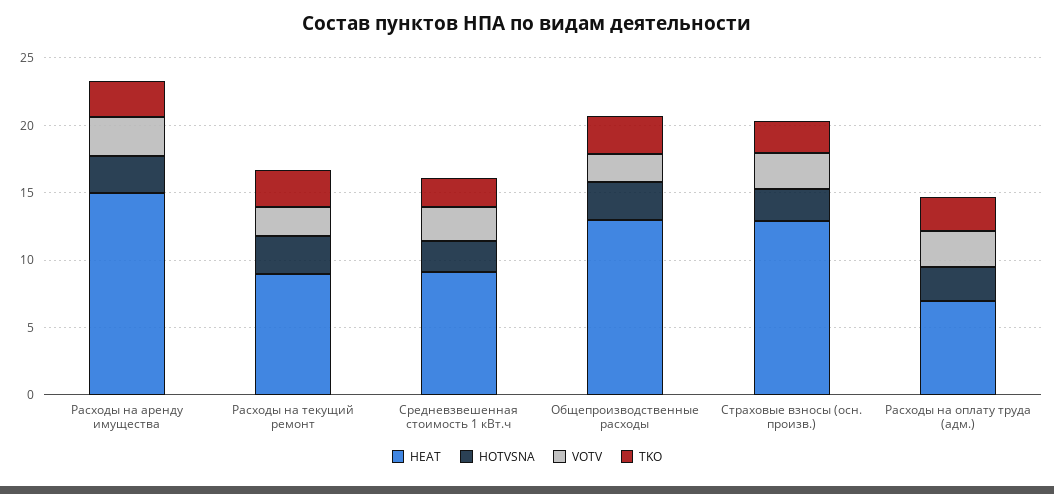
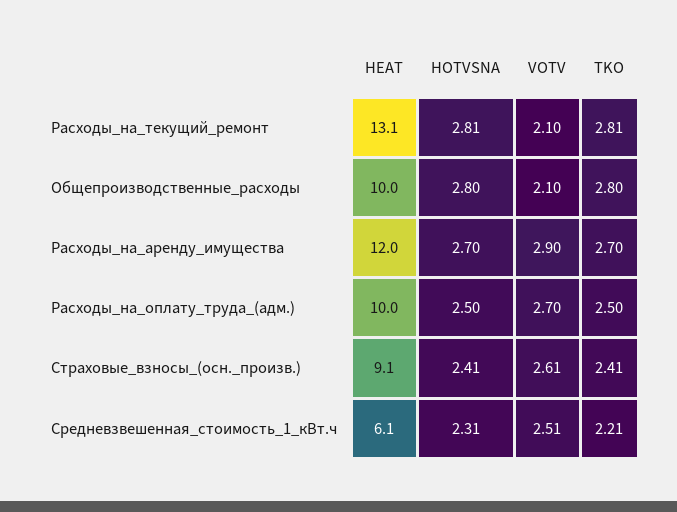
HEAT, Расходы на аренду имущества: 15 -> 12
HEAT, Расходы на текущий ремонт: 9 -> 13.1
HEAT, Средневзвешенная стоимость 1 кВт.ч: 9 -> 6.1
HEAT, Общепроизводственные расходы: 13 -> 10
HEAT, Страховые взносы (осн. произв.): 13 -> 9.1
HEAT, Расходы на оплату труда (адм.): 7 -> 10

